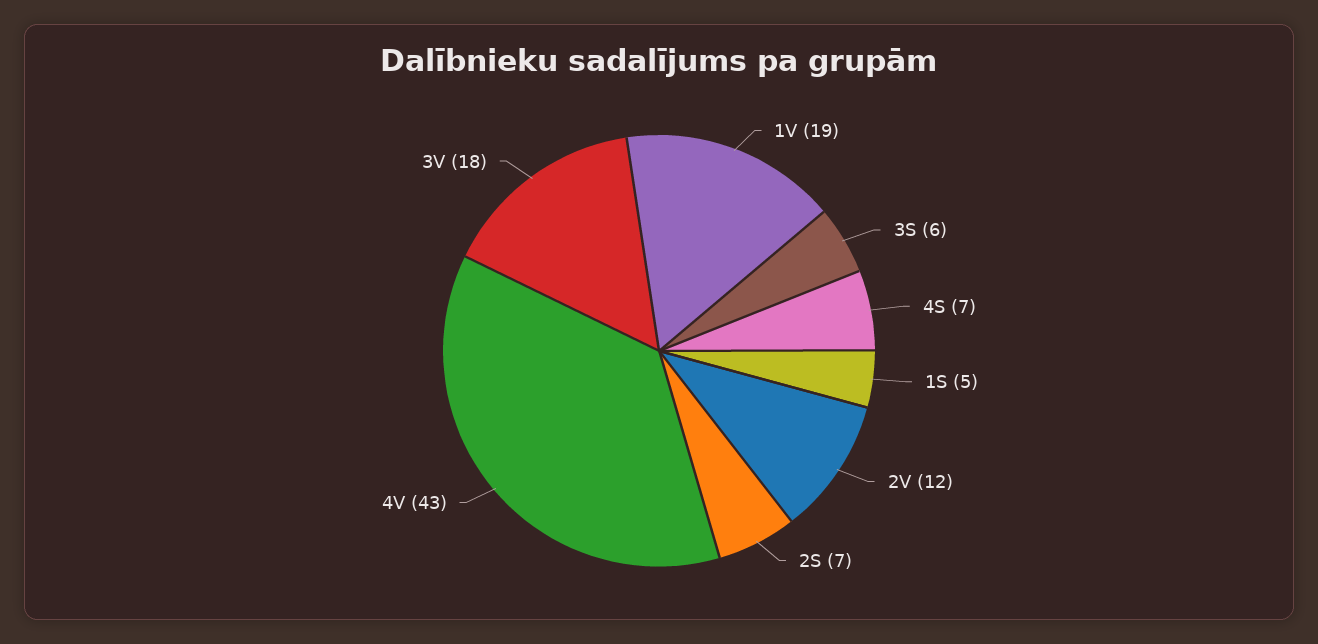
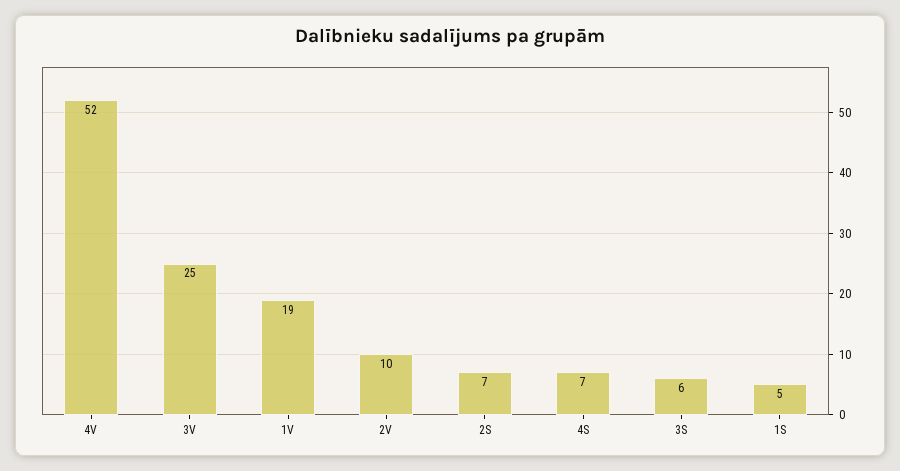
2V: 12 -> 10
4V: 43 -> 52
3V: 18 -> 25

